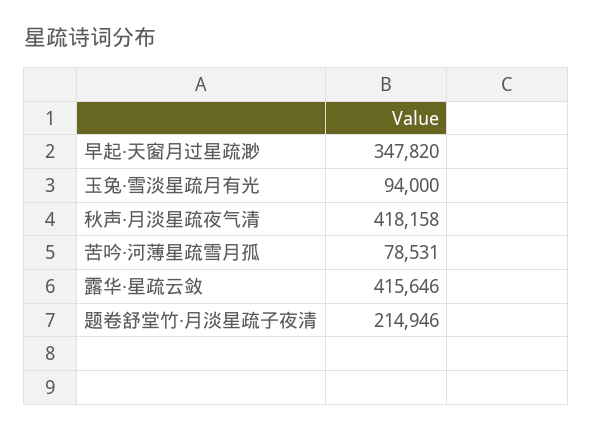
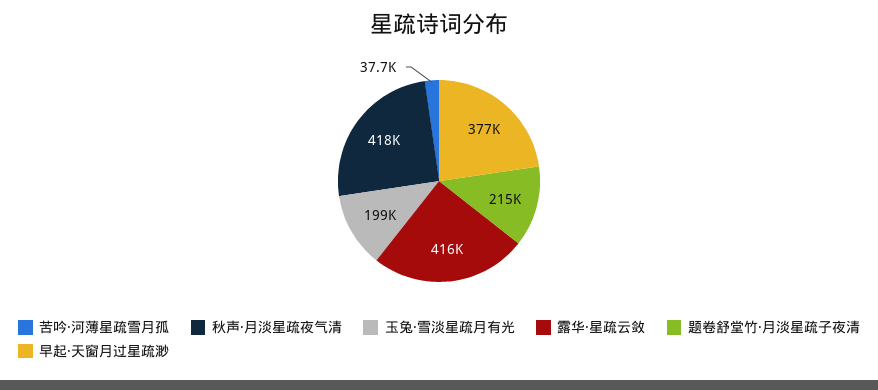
早起·天窗月过星疏渺: 347820 -> 377000
玉兔·雪淡星疏月有光: 94000 -> 199000
苦吟·河薄星疏雪月孤: 78531 -> 37700

